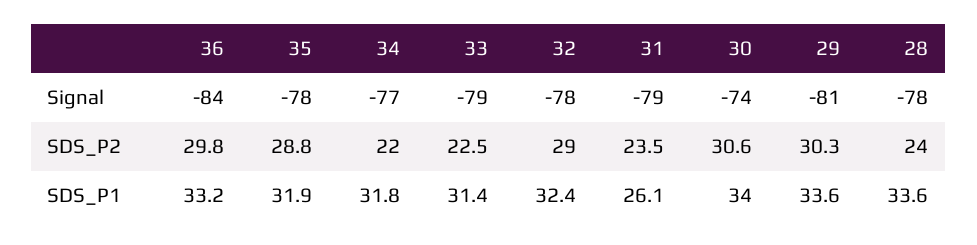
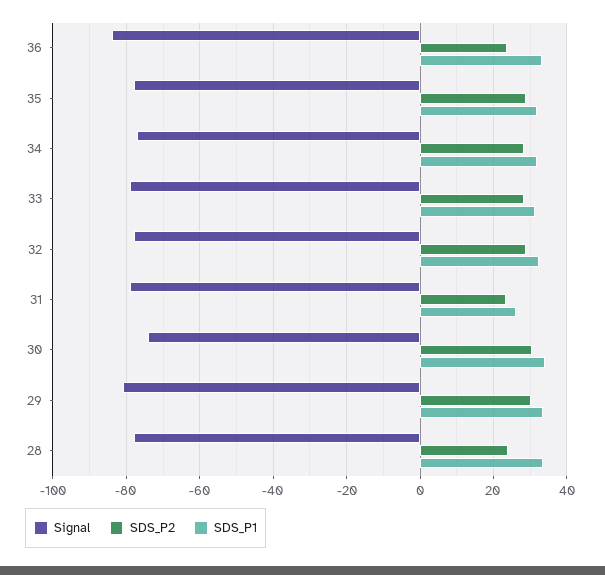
SDS_P2, 36: 29.8 -> 24
SDS_P2, 34: 22 -> 28
SDS_P2, 33: 22.5 -> 28

